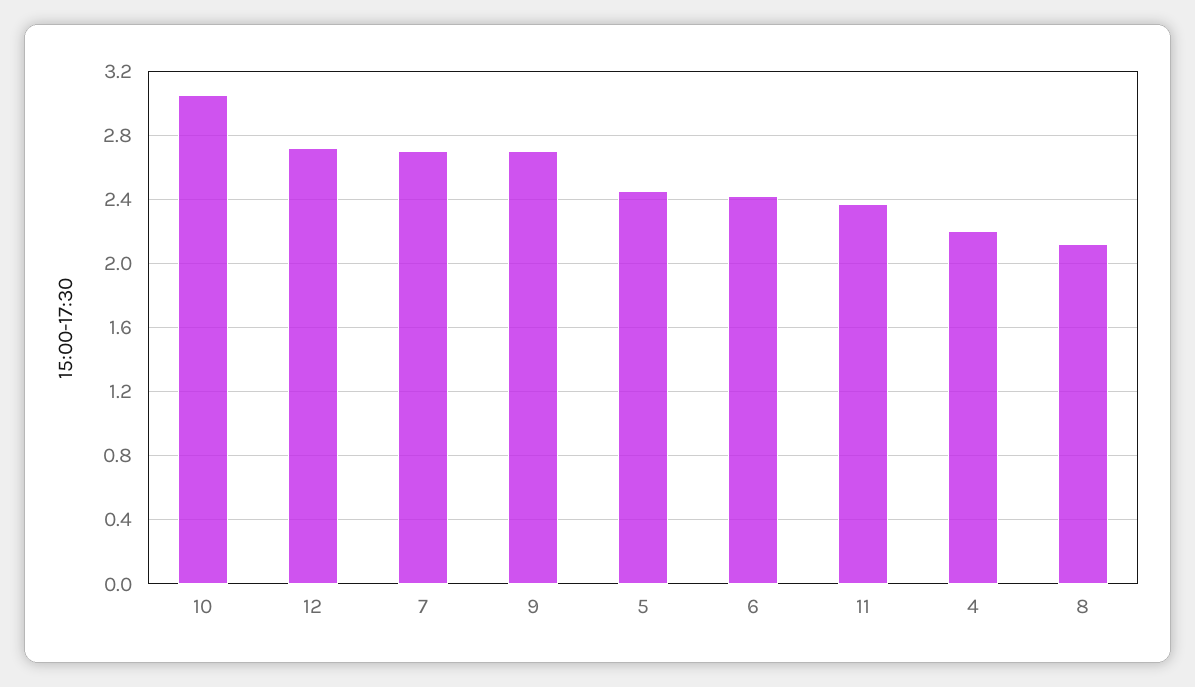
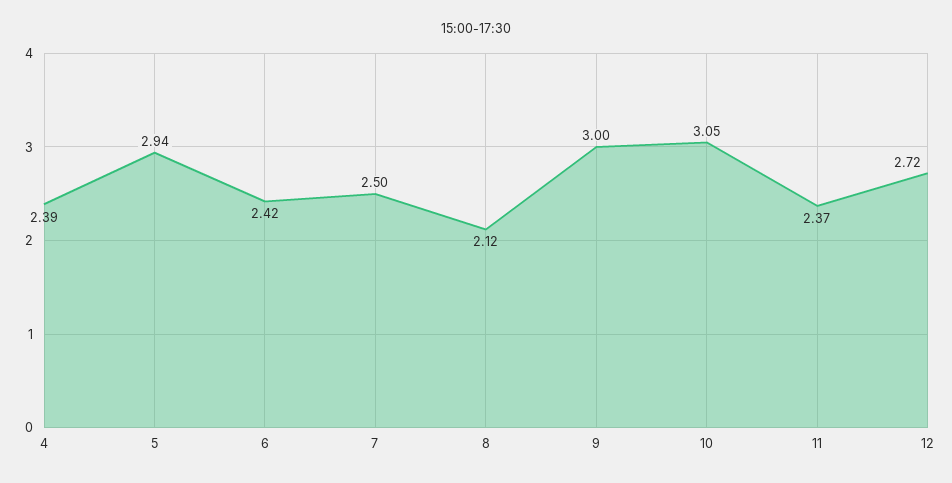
7: 2.7 -> 2.5
9: 2.7 -> 3
5: 2.45 -> 2.94
4: 2.2 -> 2.39

